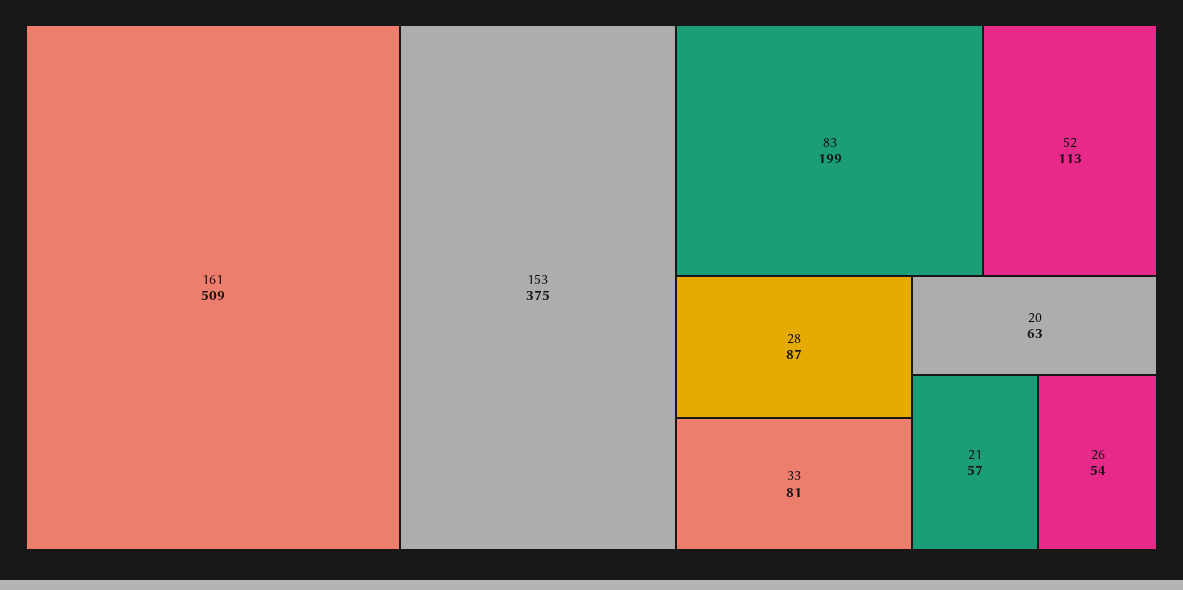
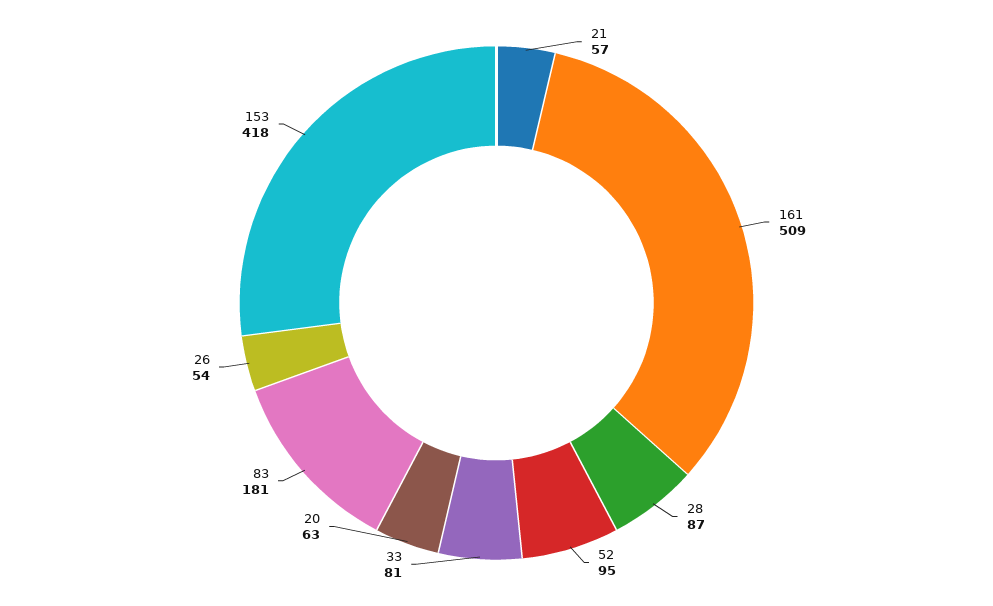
153: 375 -> 418
83: 199 -> 181
52: 113 -> 95

